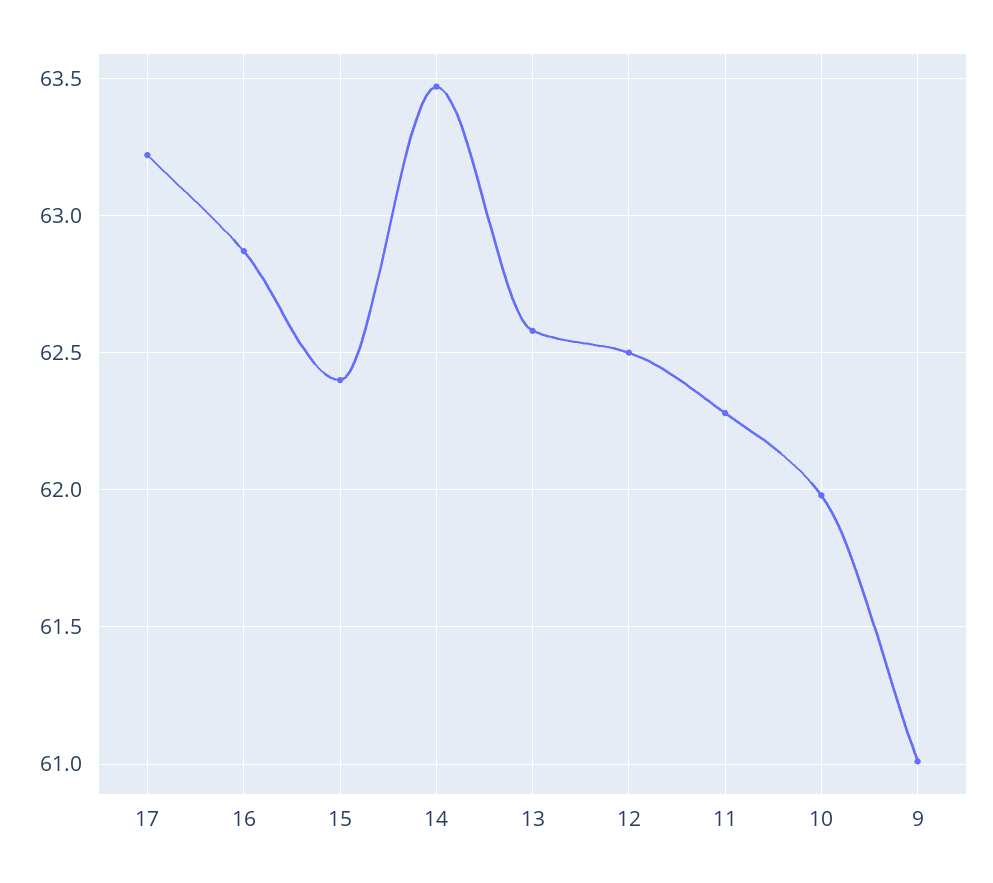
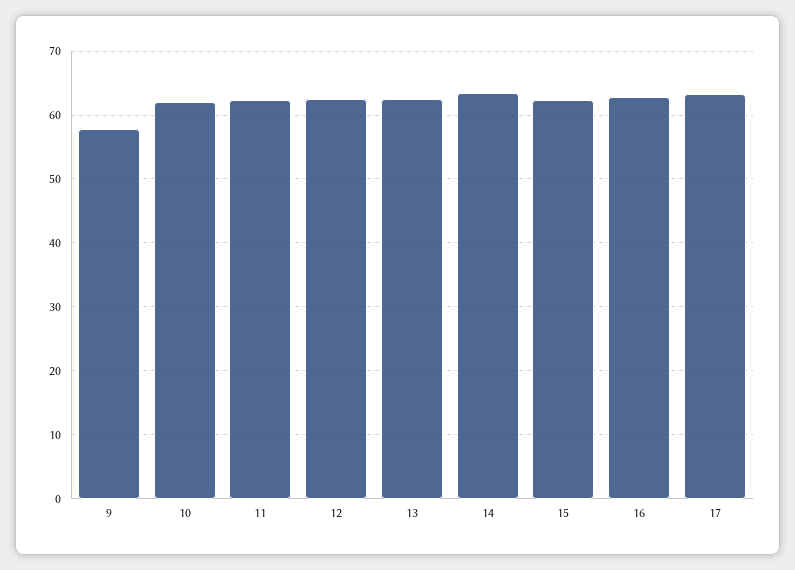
9: 61 -> 58

